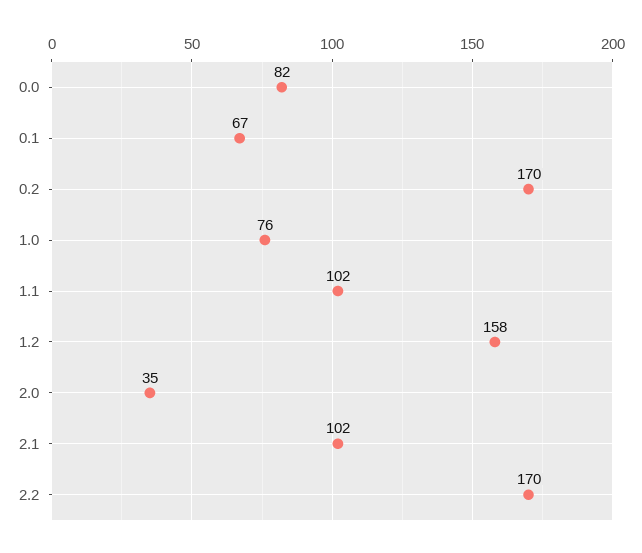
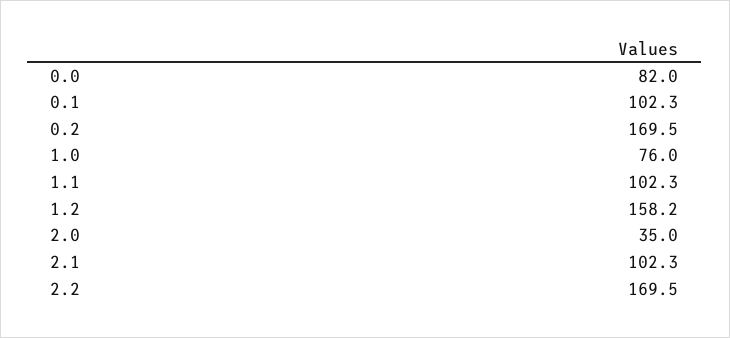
0.1: 67 -> 102.3

